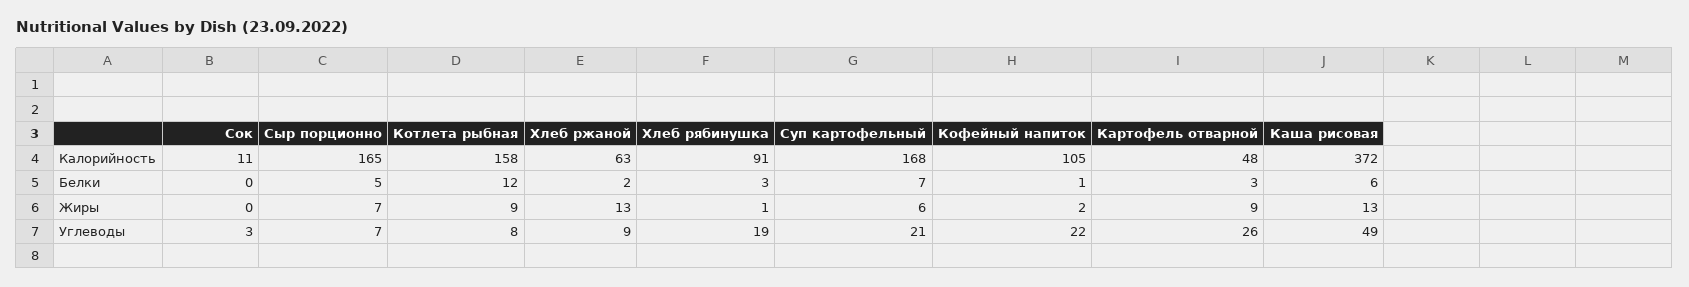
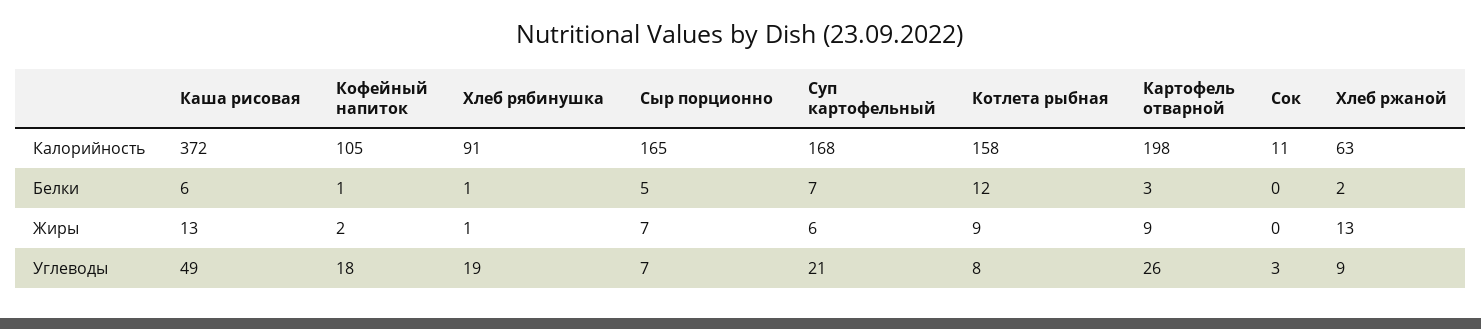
Картофель отварной, Калорийность: 48 -> 198
Хлеб рябинушка, Белки: 3 -> 1
Кофейный напиток, Углеводы: 22 -> 18

